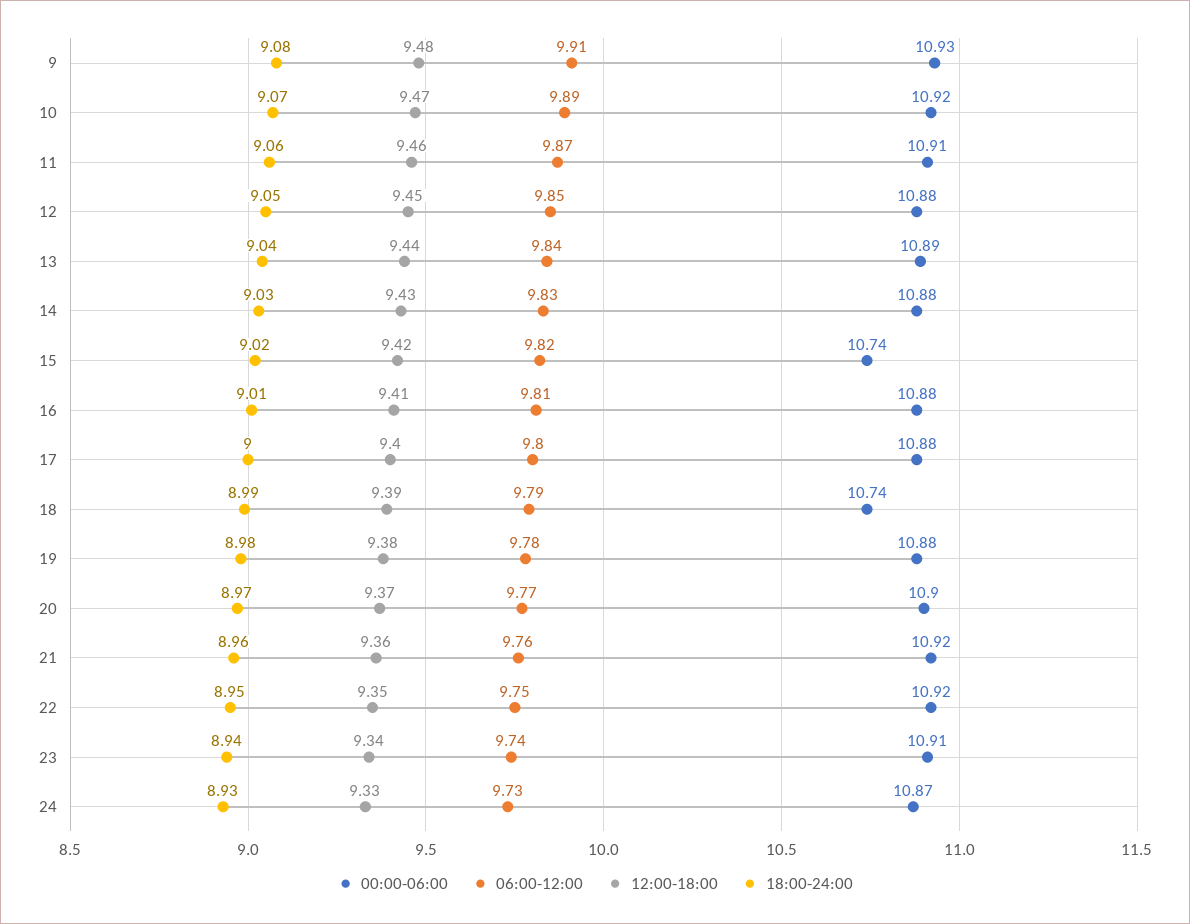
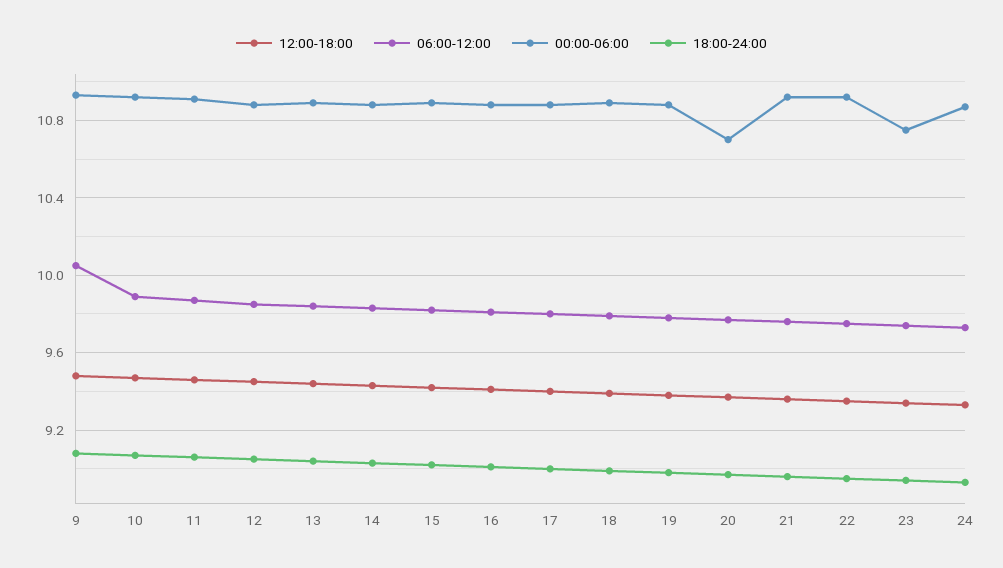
06:00-12:00, 9: 9.91 -> 10.05
00:00-06:00, 15: 10.74 -> 10.9
00:00-06:00, 18: 10.74 -> 10.9
00:00-06:00, 20: 10.9 -> 10.7
00:00-06:00, 23: 10.91 -> 10.75

